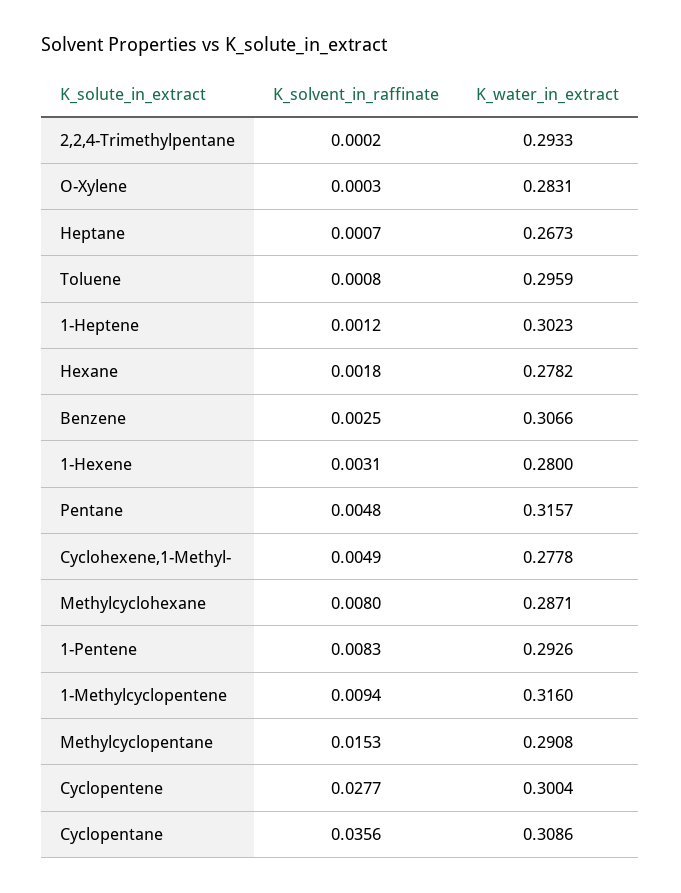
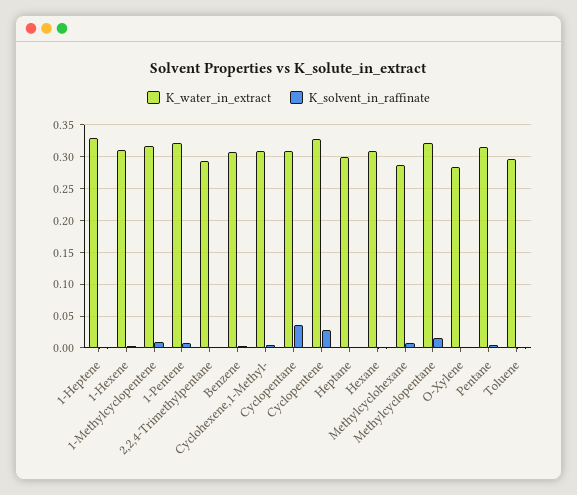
K_water_in_extract, Heptane: 0.2673 -> 0.3
K_water_in_extract, 1-Heptene: 0.3023 -> 0.33
K_water_in_extract, Hexane: 0.2782 -> 0.31
K_water_in_extract, 1-Hexene: 0.28 -> 0.31
K_water_in_extract, Cyclohexene,1-Methyl-: 0.2778 -> 0.31
K_water_in_extract, 1-Pentene: 0.2926 -> 0.32
K_water_in_extract, Methylcyclopentane: 0.2908 -> 0.32
K_water_in_extract, Cyclopentene: 0.3004 -> 0.33

